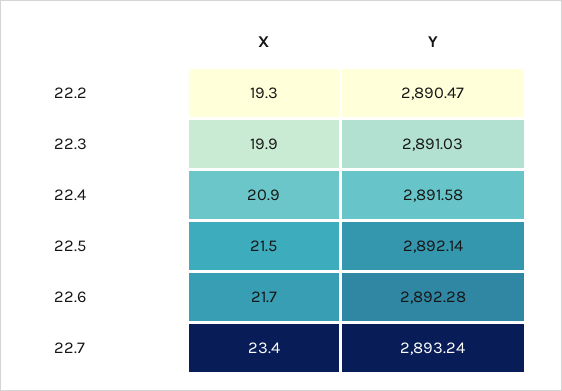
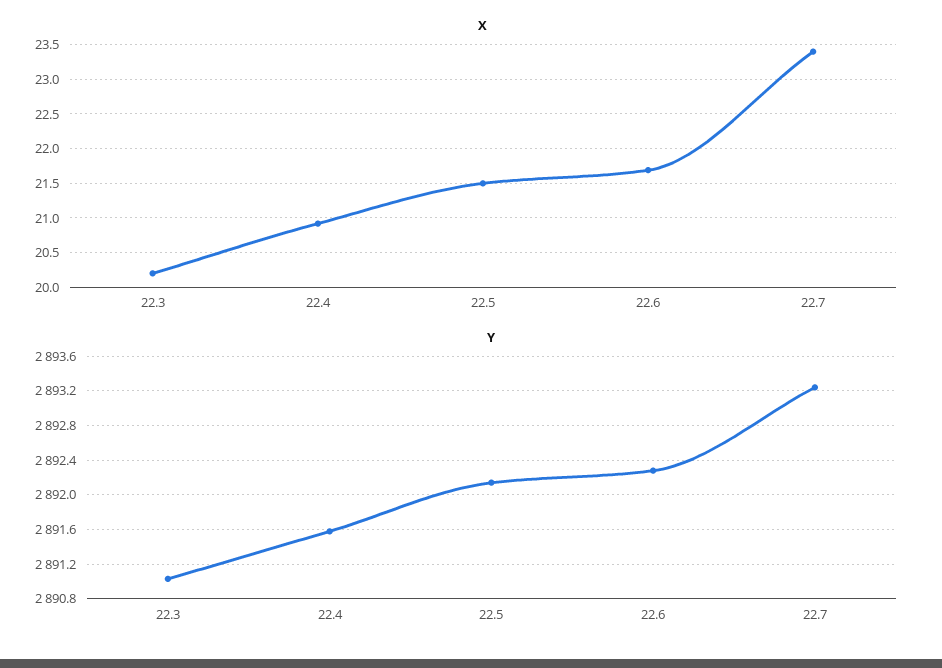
X, 22.2: 19.3 -> none
Y, 22.2: 2890.47 -> none
X, 22.3: 19.9 -> 20.2

